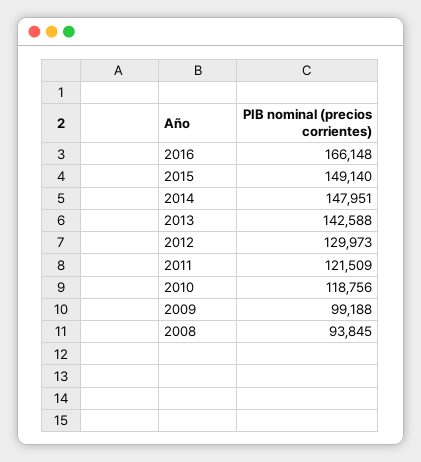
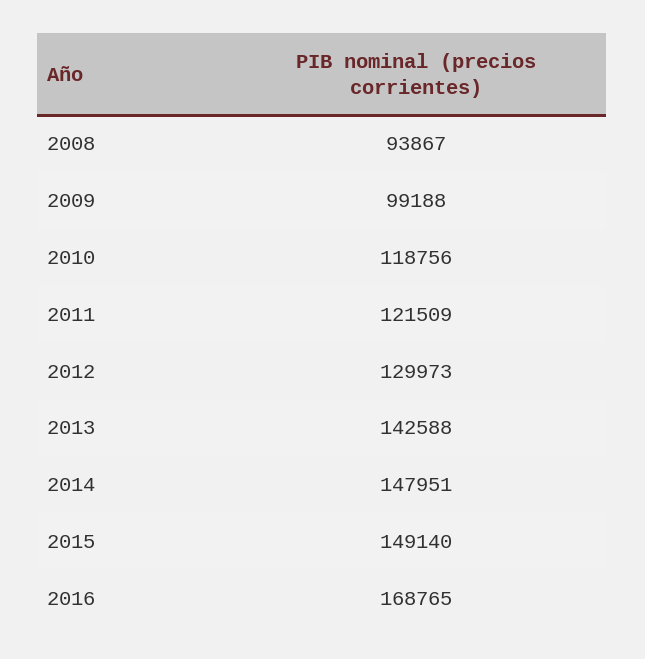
2016: 166148 -> 168765
2008: 93845 -> 93867

